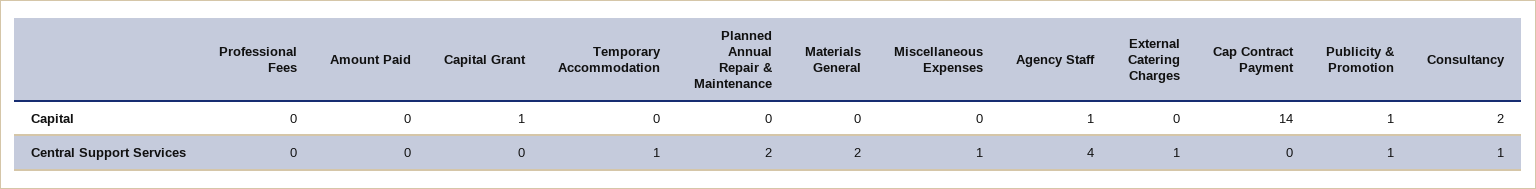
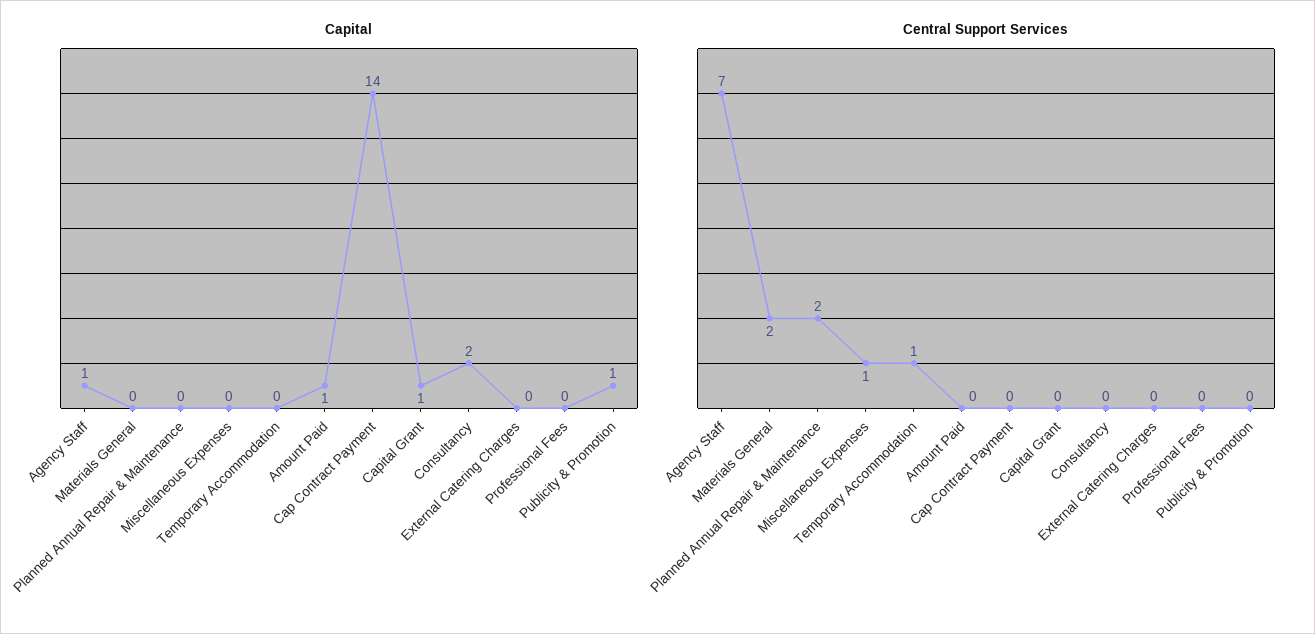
Capital, Amount Paid: 0 -> 1
Central Support Services, Agency Staff: 4 -> 7
Central Support Services, External Catering Charges: 1 -> 0
Central Support Services, Publicity & Promotion: 1 -> 0
Central Support Services, Consultancy: 1 -> 0

